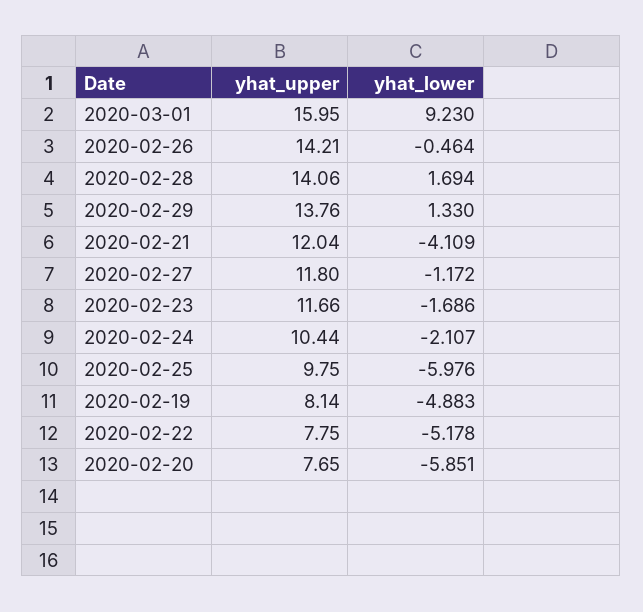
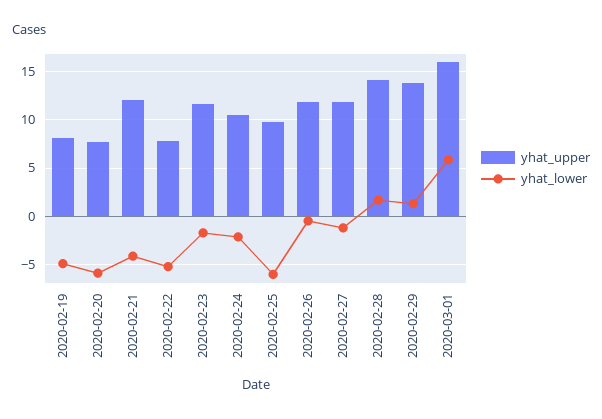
yhat_lower, 2020-03-01: 9.23 -> 6
yhat_upper, 2020-02-26: 14.21 -> 12

